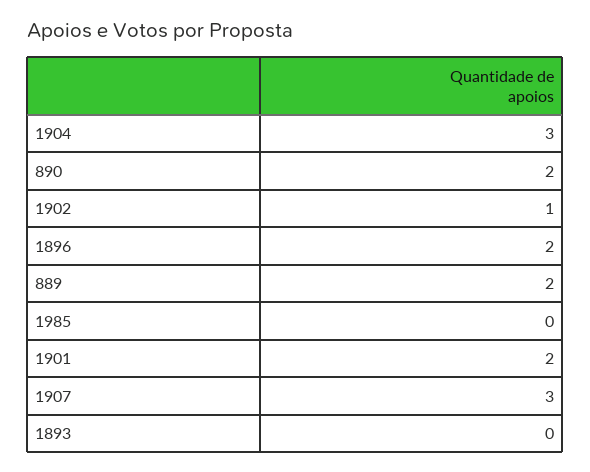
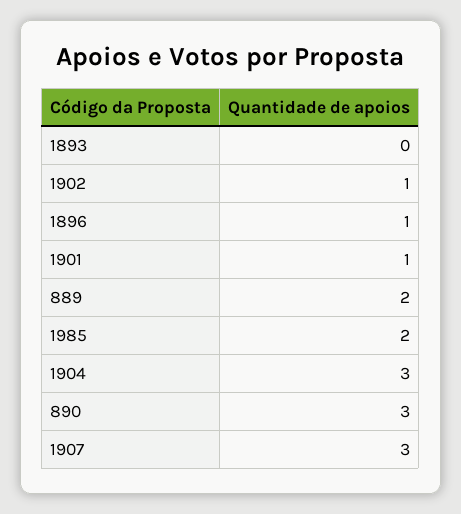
890: 2 -> 3
1896: 2 -> 1
1985: 0 -> 2
1901: 2 -> 1

